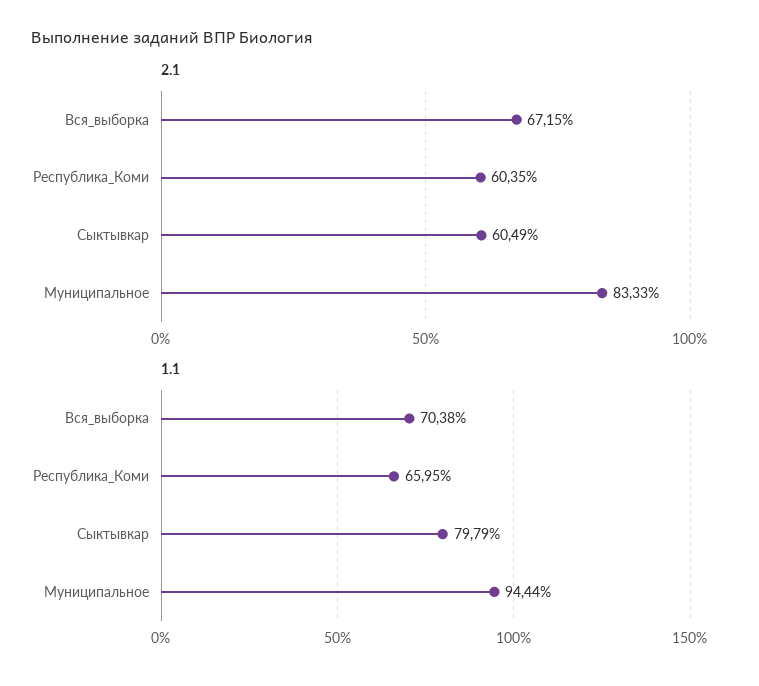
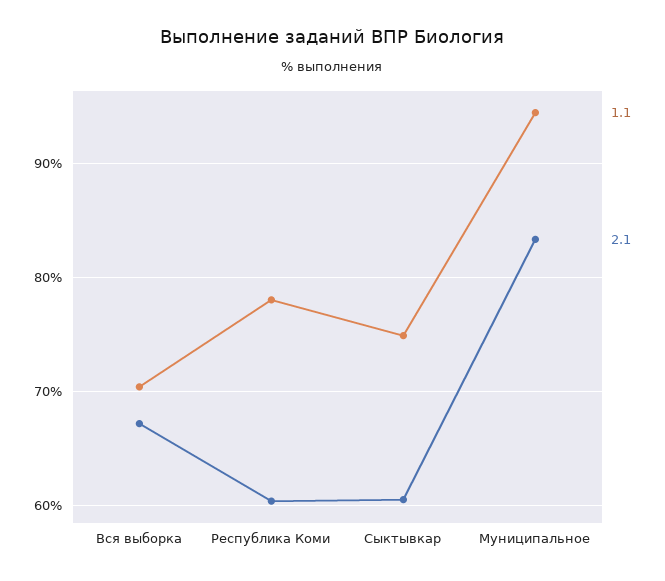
1.1, Республика_Коми: 65.95 -> 78
1.1, Сыктывкар: 79.79 -> 75

